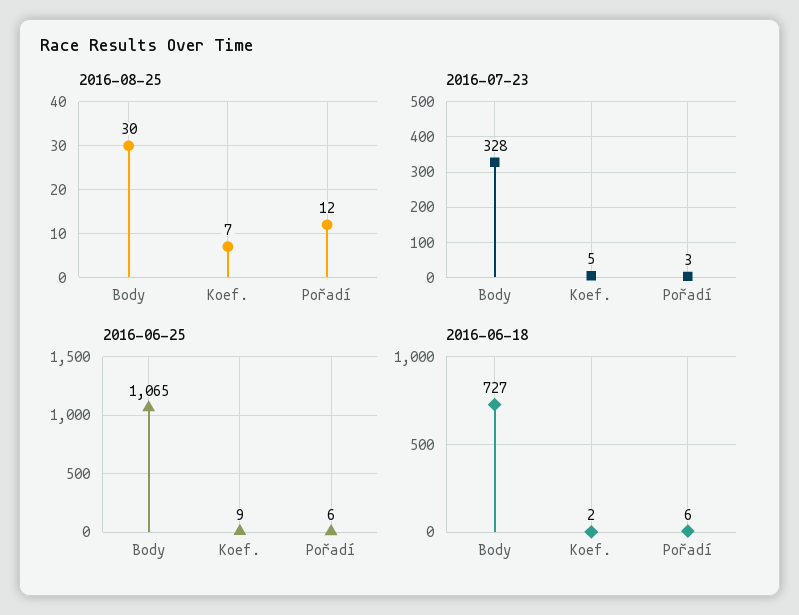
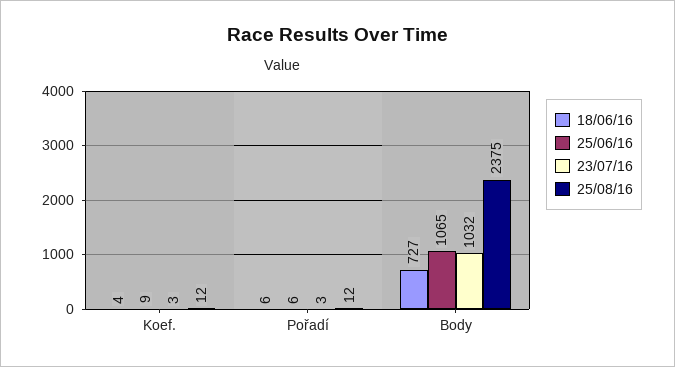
2016-08-25, Body: 30 -> 2375
2016-08-25, Koef.: 7 -> 12
2016-07-23, Body: 328 -> 1032
2016-07-23, Koef.: 5 -> 3
2016-06-18, Koef.: 2 -> 4

